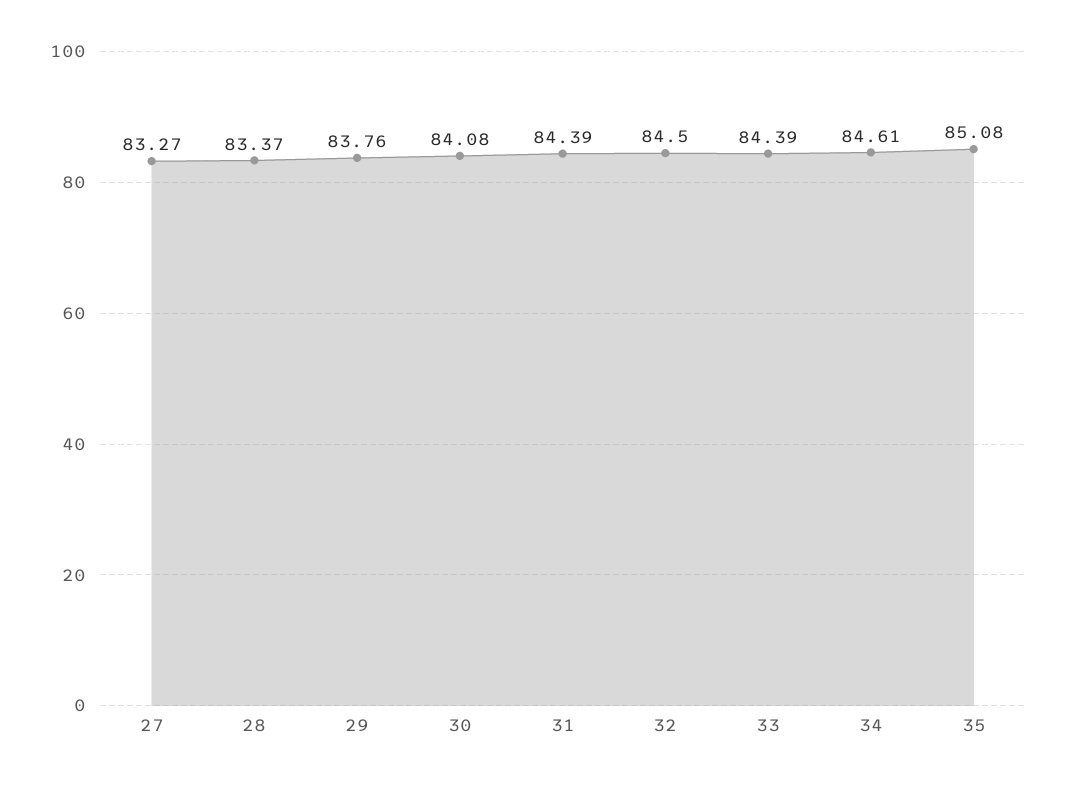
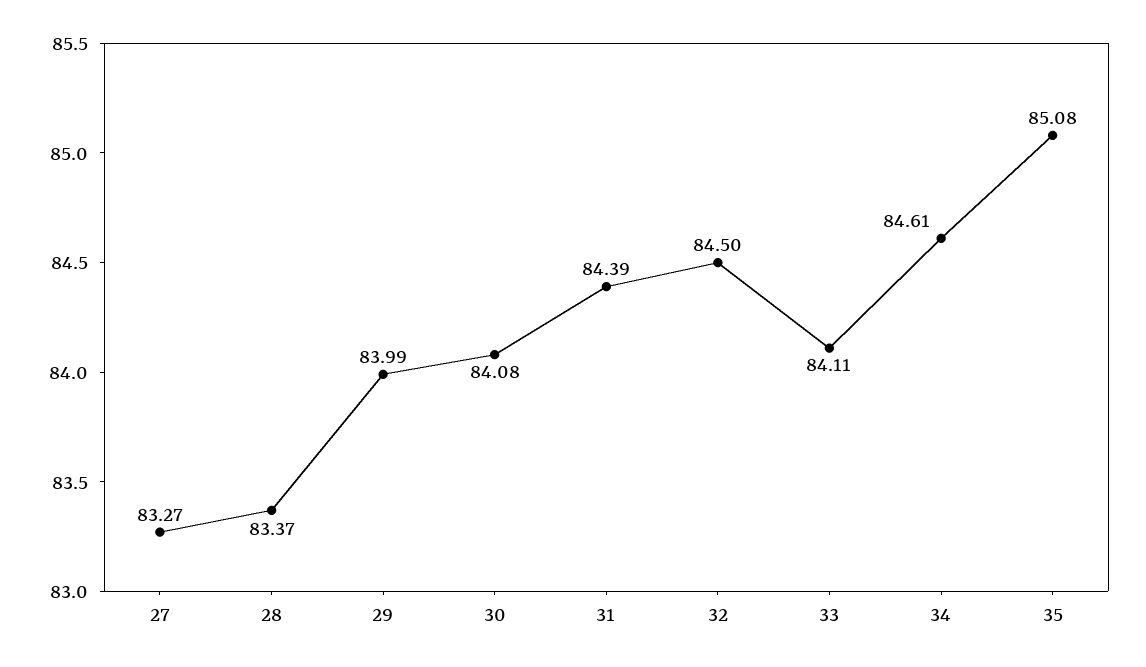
29: 83.76 -> 83.99
33: 84.39 -> 84.11

